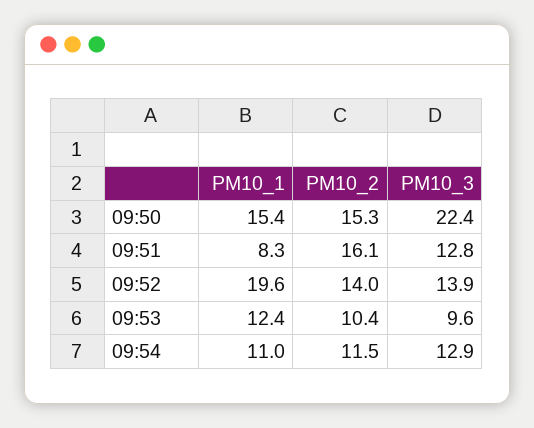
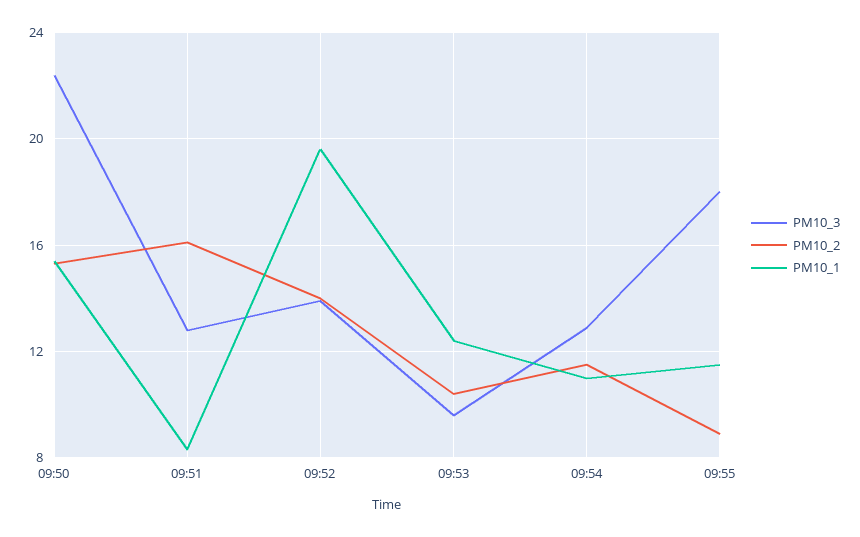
PM10_3, 09:55: none -> 18
PM10_2, 09:55: none -> 9
PM10_1, 09:55: none -> 11.5

